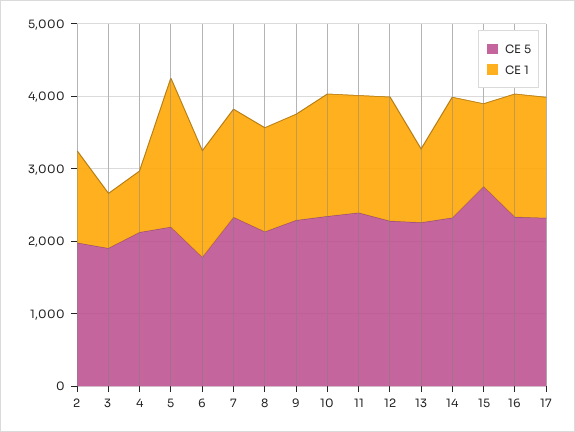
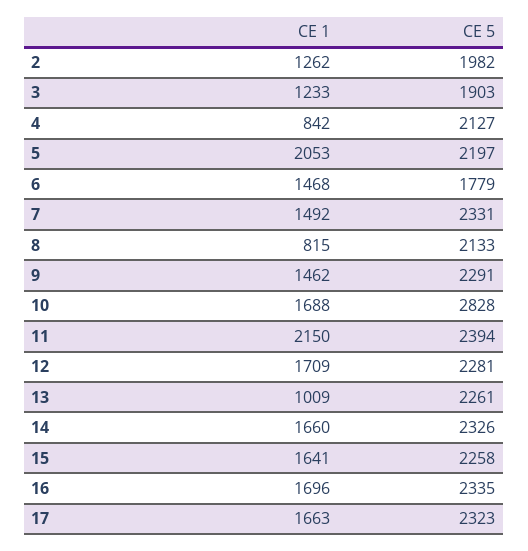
CE 1, 3: 800 -> 1233
CE 1, 8: 1400 -> 815
CE 5, 10: 2400 -> 2828
CE 1, 11: 1600 -> 2150
CE 5, 15: 2800 -> 2258
CE 1, 15: 1200 -> 1641

